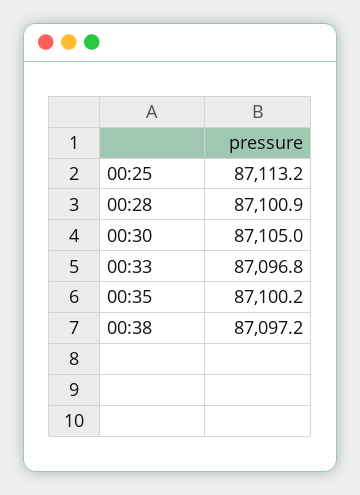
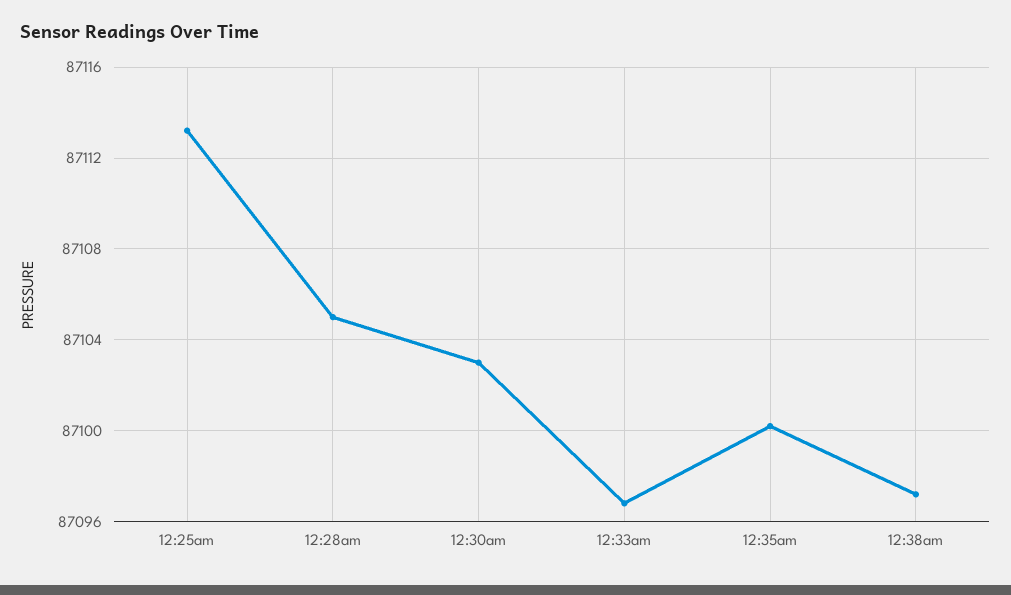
00:28: 87100.9 -> 87105
00:30: 87105 -> 87103

